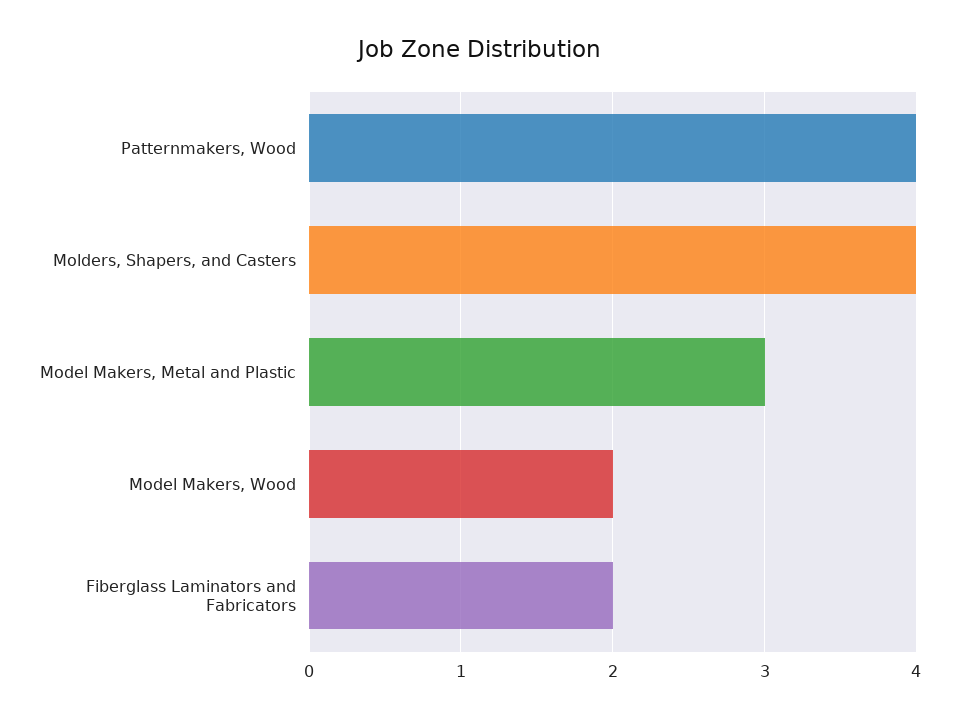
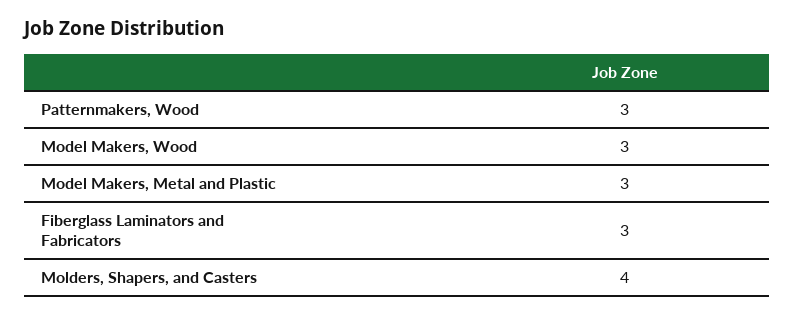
Patternmakers, Wood: 4 -> 3
Model Makers, Wood: 2 -> 3
Fiberglass Laminators and Fabricators: 2 -> 3

